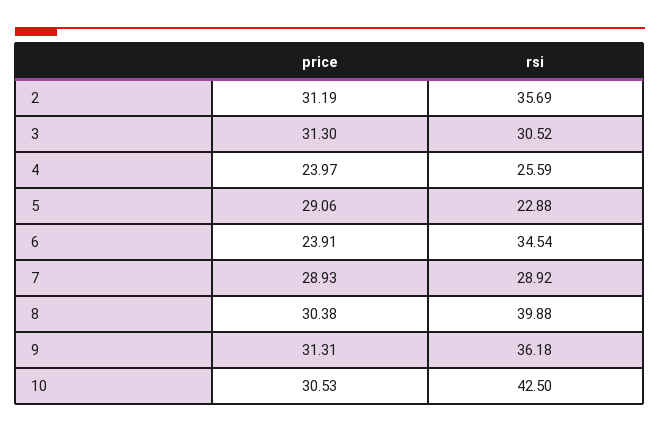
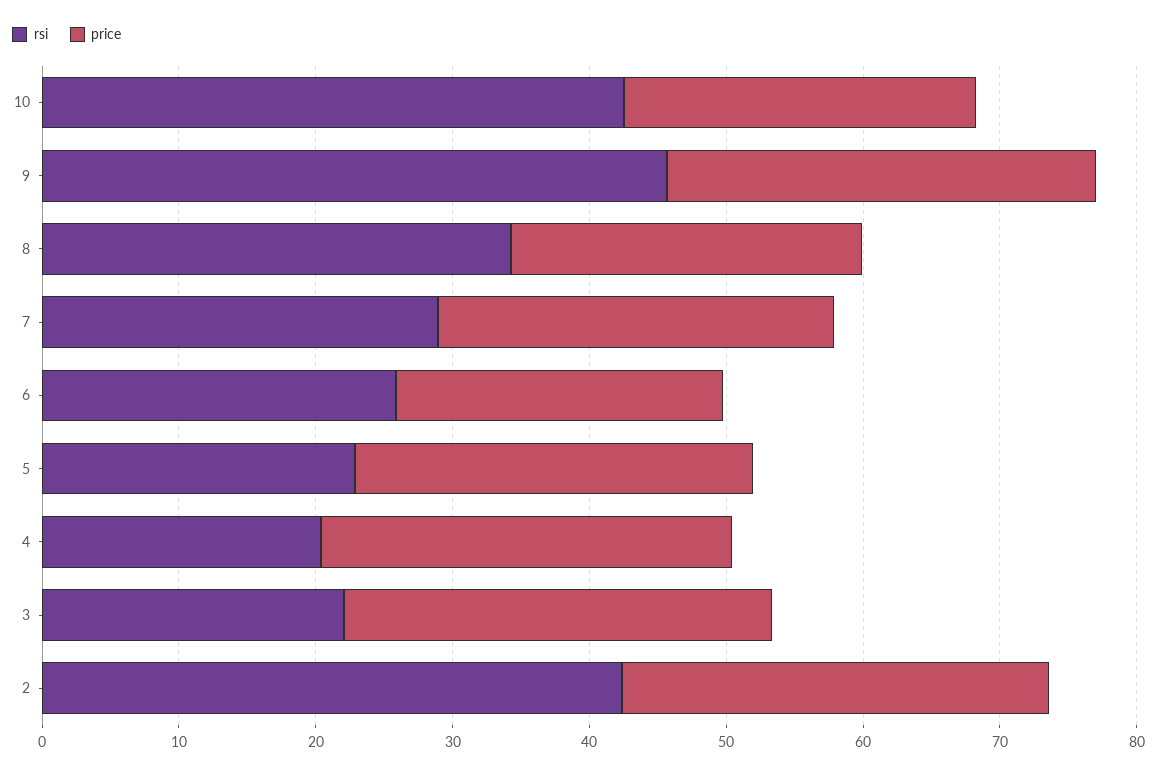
rsi, 2: 35.69 -> 42
rsi, 3: 30.52 -> 22
price, 4: 23.97 -> 30
rsi, 4: 25.59 -> 20
rsi, 6: 34.54 -> 26
price, 8: 30.38 -> 26
rsi, 8: 39.88 -> 34
rsi, 9: 36.18 -> 46
price, 10: 30.53 -> 26

